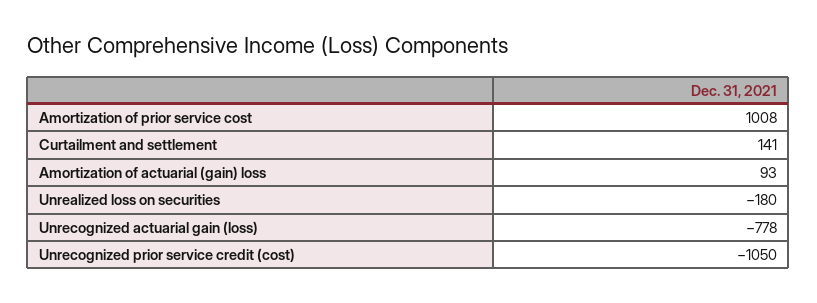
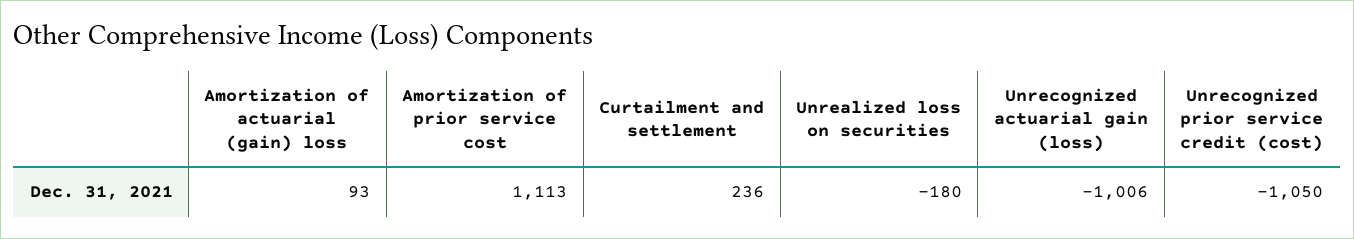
Amortization of prior service cost: 1008 -> 1113
Curtailment and settlement: 141 -> 236
Unrecognized actuarial gain (loss): -778 -> -1006

